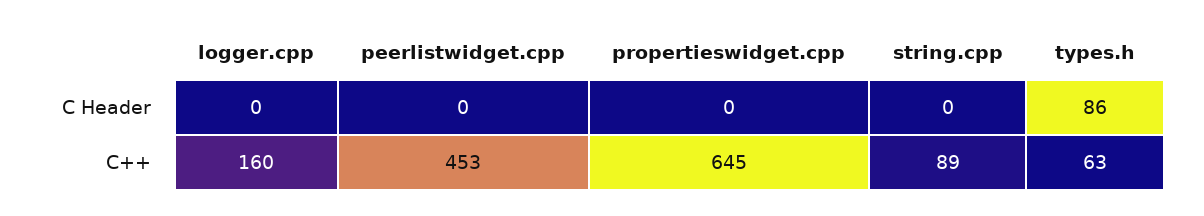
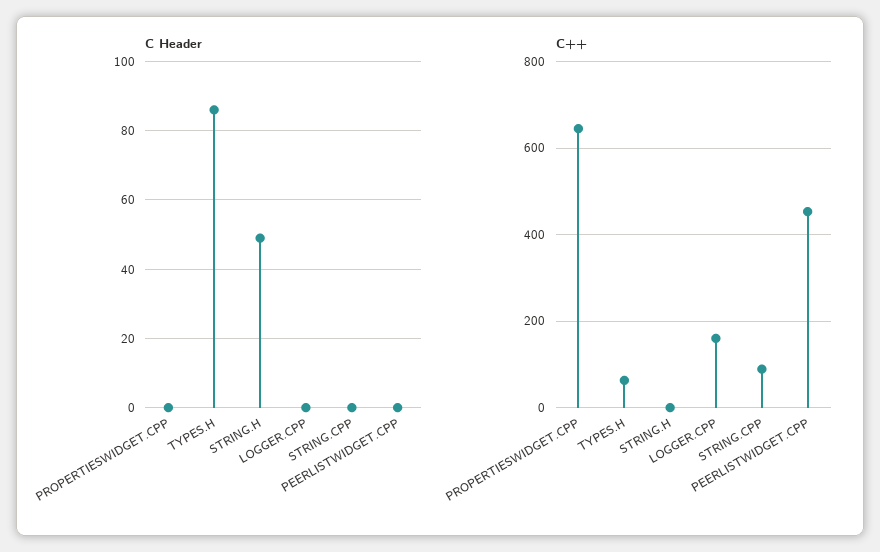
C Header, STRING.H: none -> 50
C++, STRING.H: none -> 0

